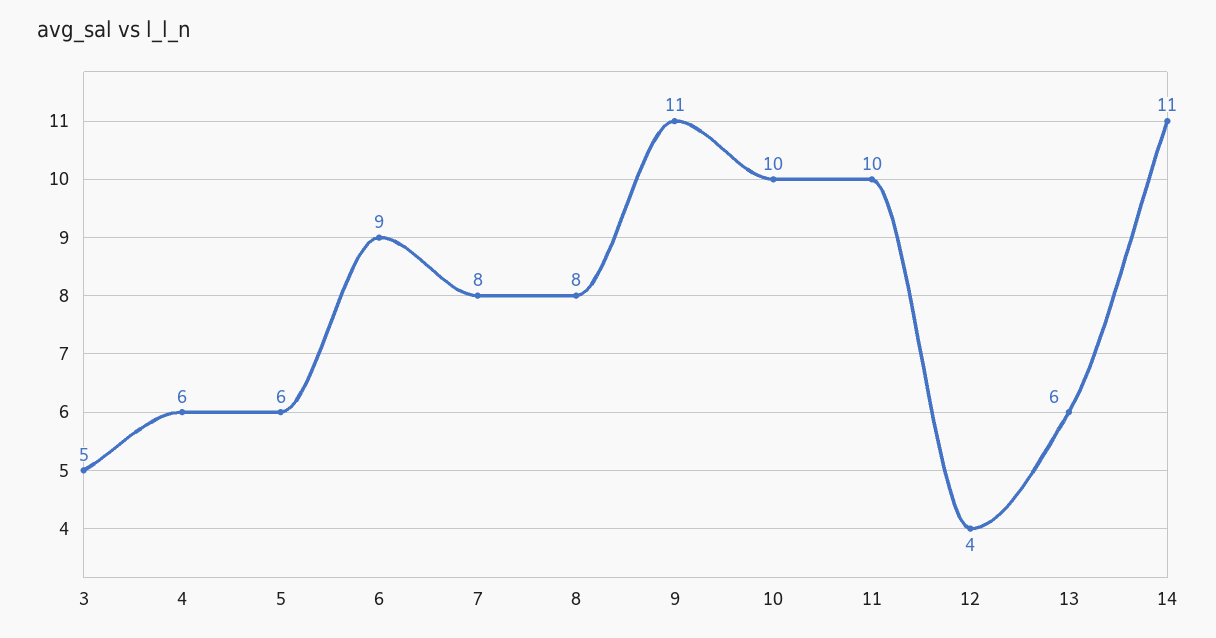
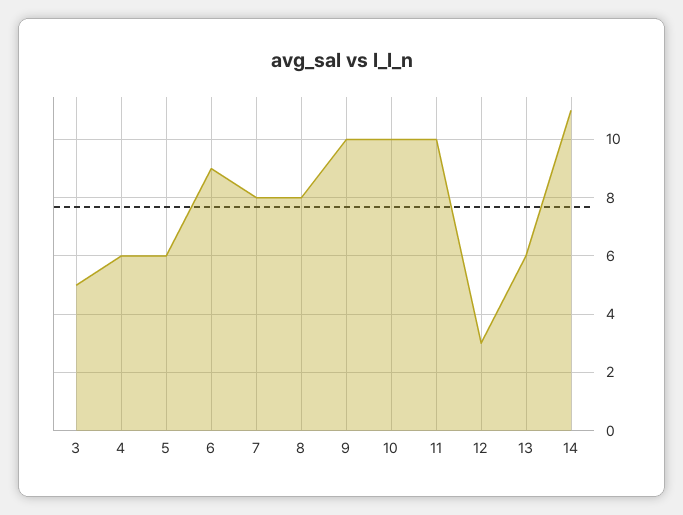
9: 11 -> 10
12: 4 -> 3

